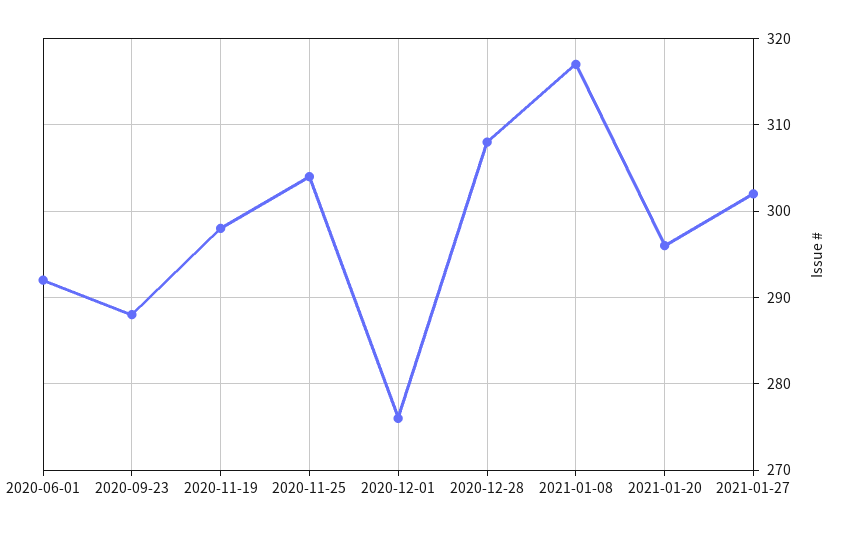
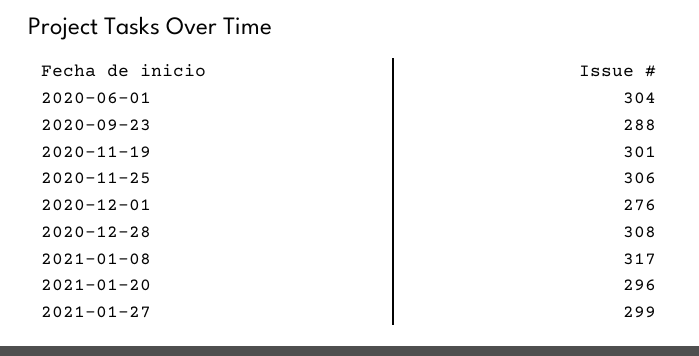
2020-06-01: 292 -> 304
2020-11-19: 298 -> 301
2020-11-25: 304 -> 306
2021-01-27: 302 -> 299

